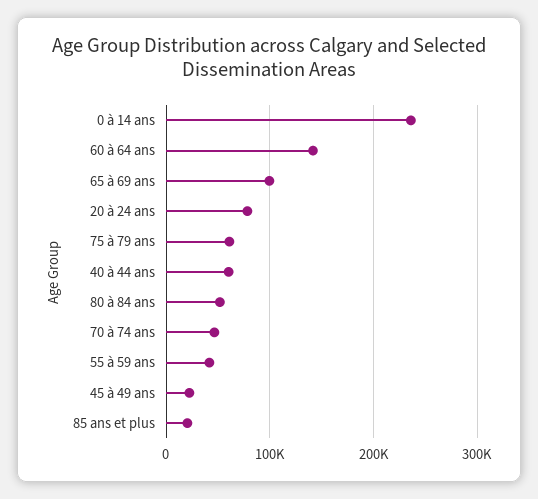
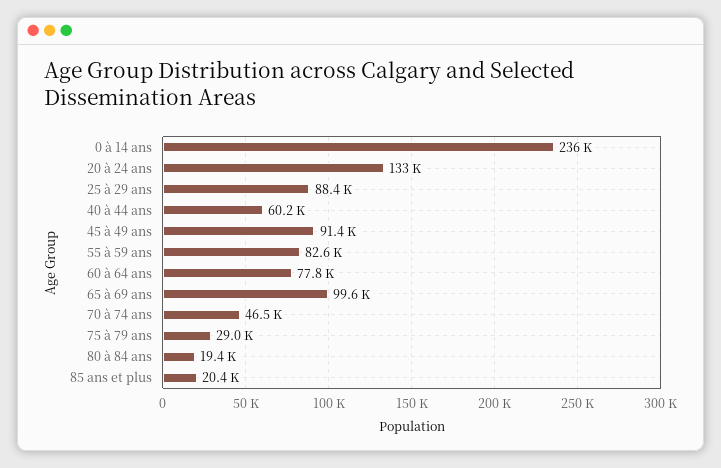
60 à 64 ans: 140000 -> 77800
20 à 24 ans: 80000 -> 133000
75 à 79 ans: 60000 -> 29000
80 à 84 ans: 50000 -> 19400
55 à 59 ans: 40000 -> 82600
45 à 49 ans: 20000 -> 91400
25 à 29 ans: none -> 88400

